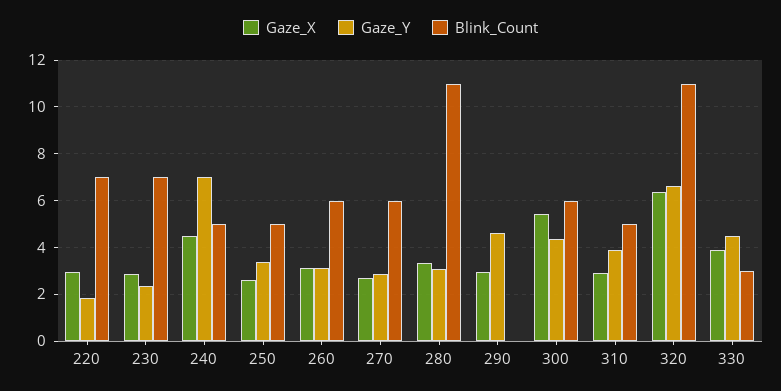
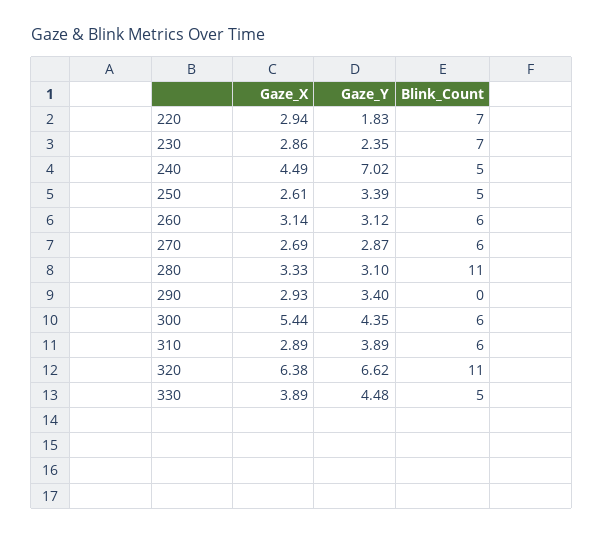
Gaze_Y, 290: 4.5 -> 3.4
Blink_Count, 310: 5 -> 6
Blink_Count, 330: 3 -> 5

